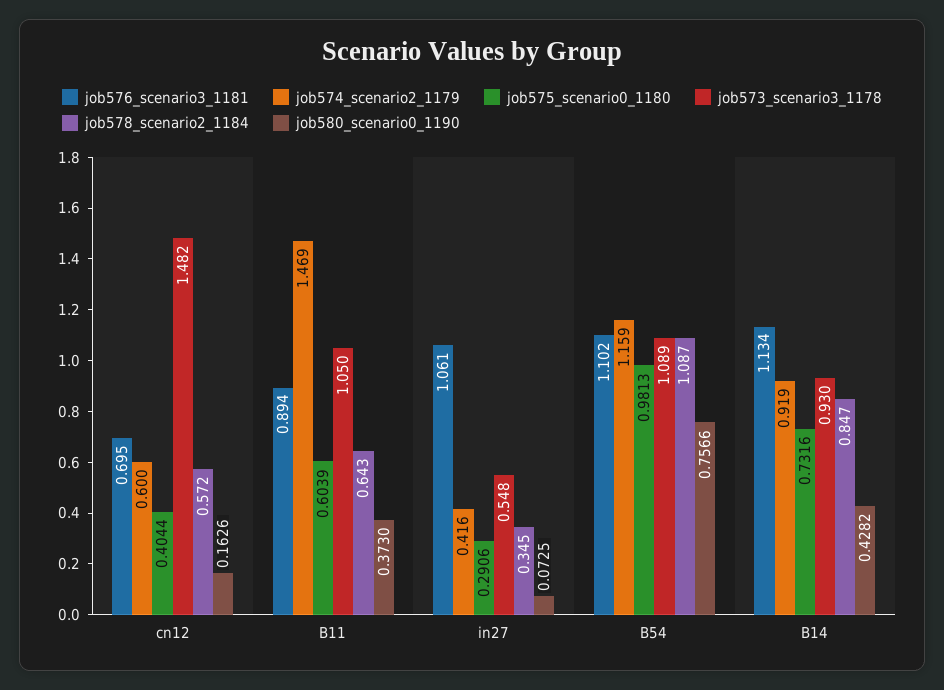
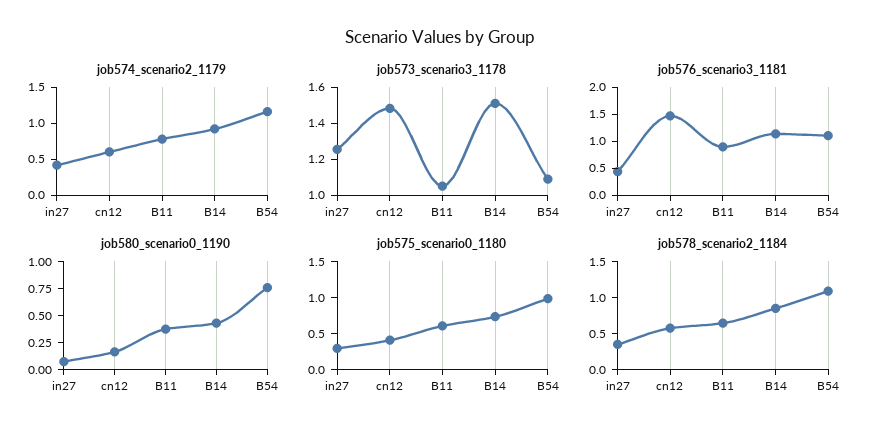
job576_scenario3_1181, cn12: 0.695 -> 1.5
job574_scenario2_1179, B11: 1.469 -> 0.75
job576_scenario3_1181, in27: 1.061 -> 0.5
job573_scenario3_1178, in27: 0.548 -> 1.25
job573_scenario3_1178, B14: 0.93 -> 1.5

